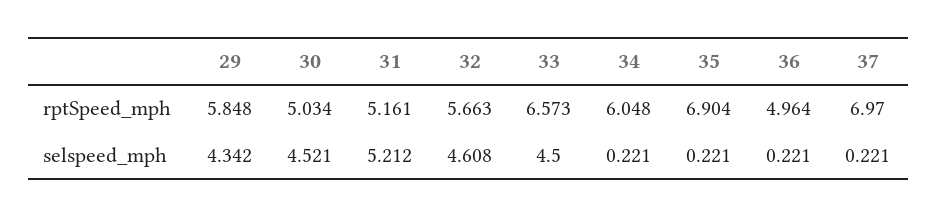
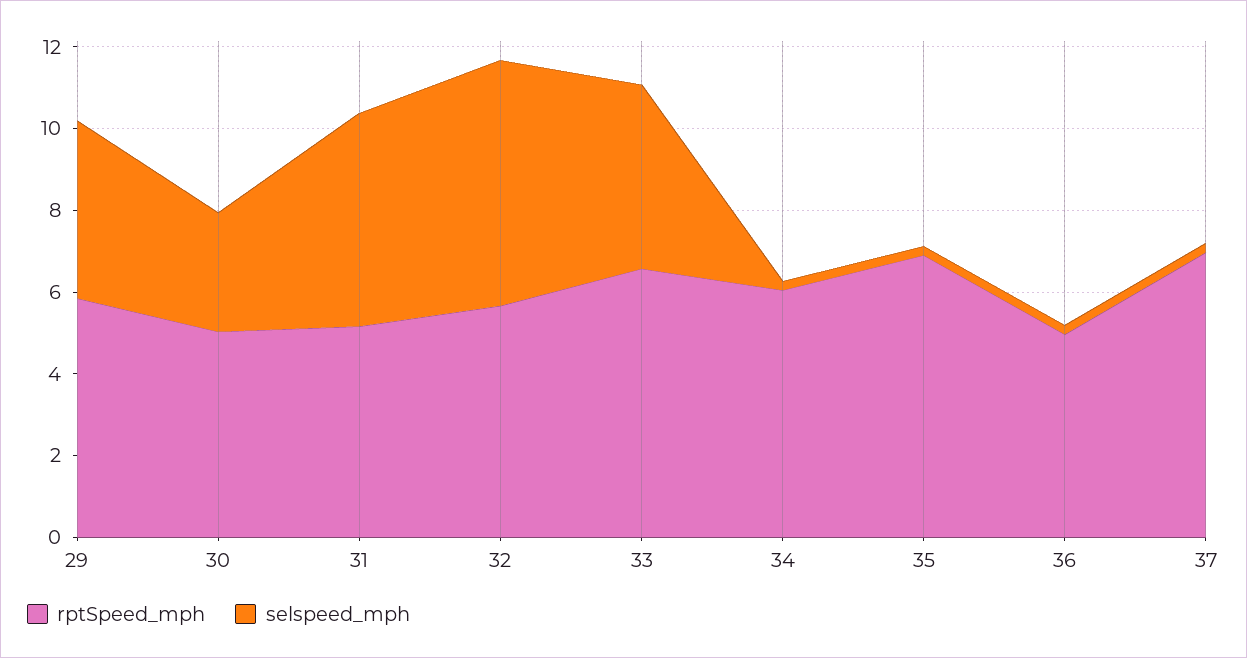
selspeed_mph, 30: 4.521 -> 3
selspeed_mph, 32: 4.608 -> 6

